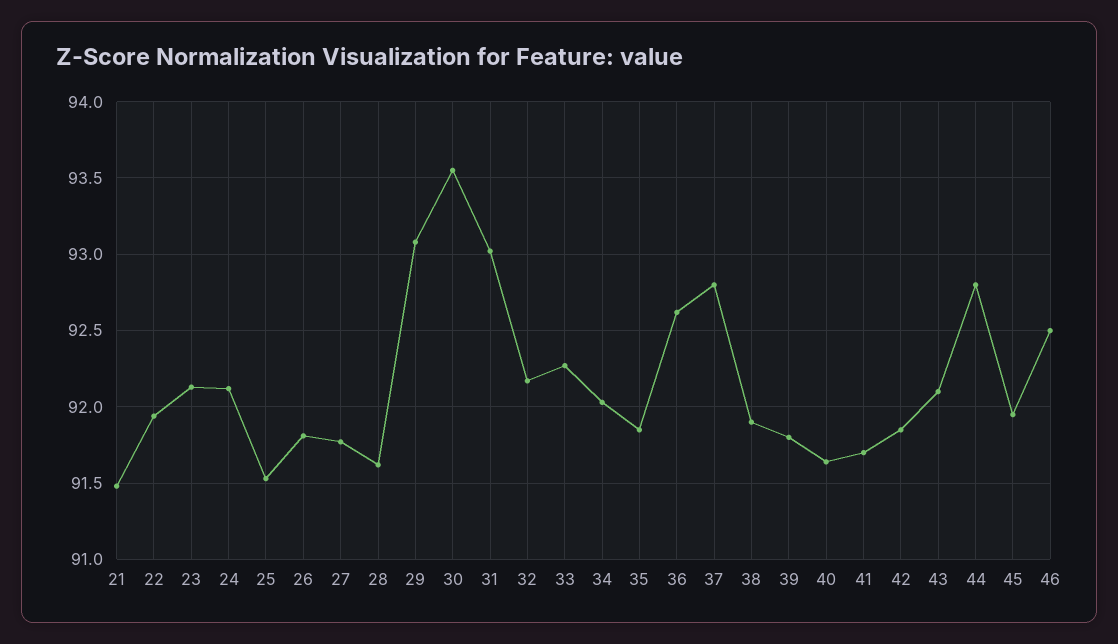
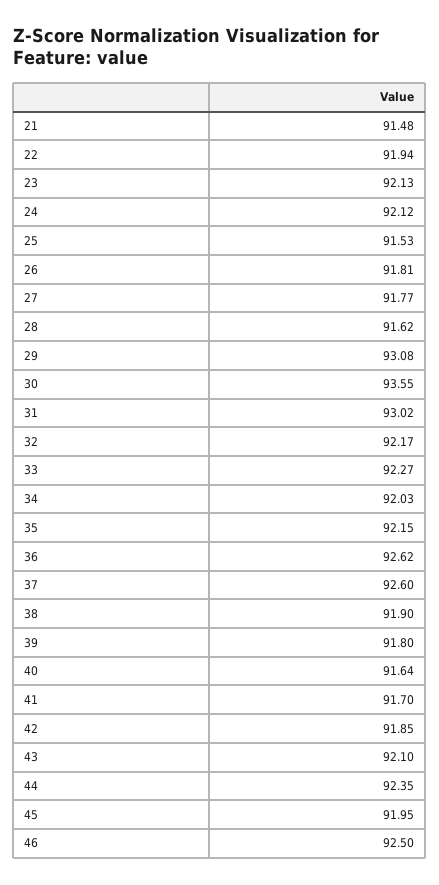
35: 91.85 -> 92.15
37: 92.8 -> 92.6
44: 92.8 -> 92.35

